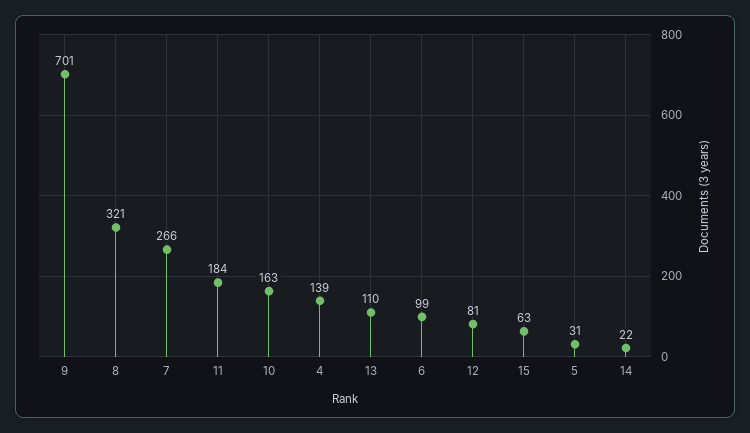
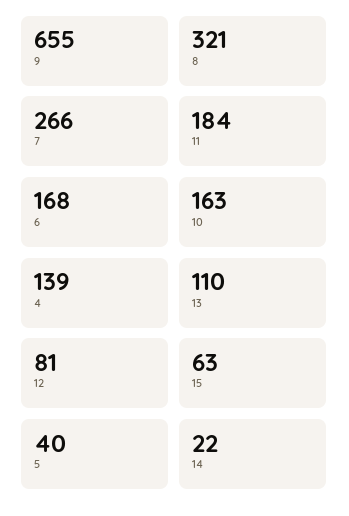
9: 701 -> 655
6: 99 -> 168
5: 31 -> 40

